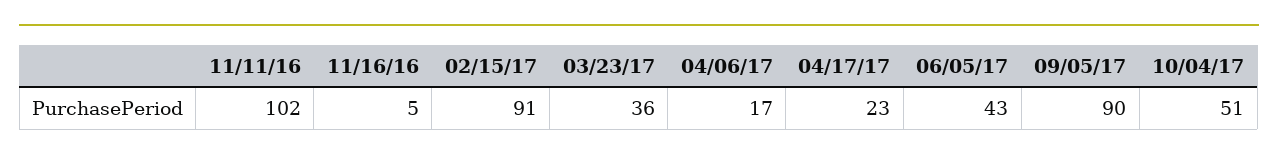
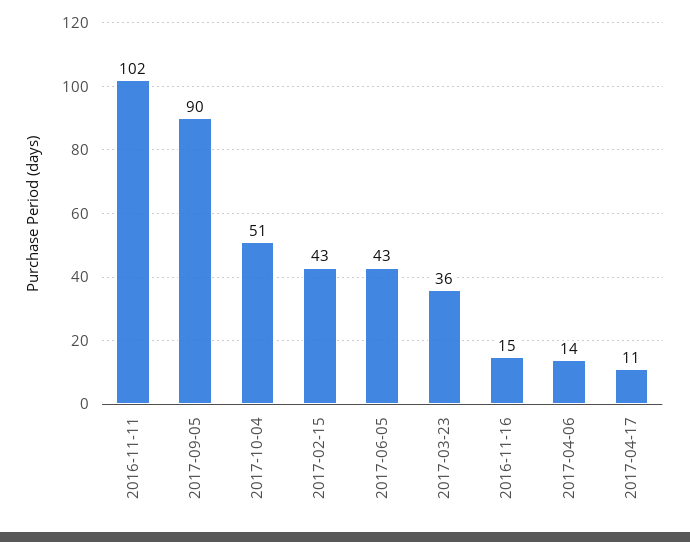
11/16/16: 5 -> 15
02/15/17: 91 -> 43
04/06/17: 17 -> 14
04/17/17: 23 -> 11

